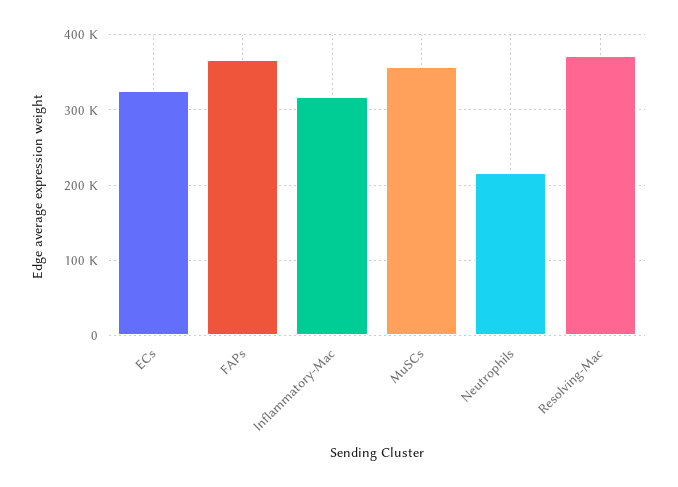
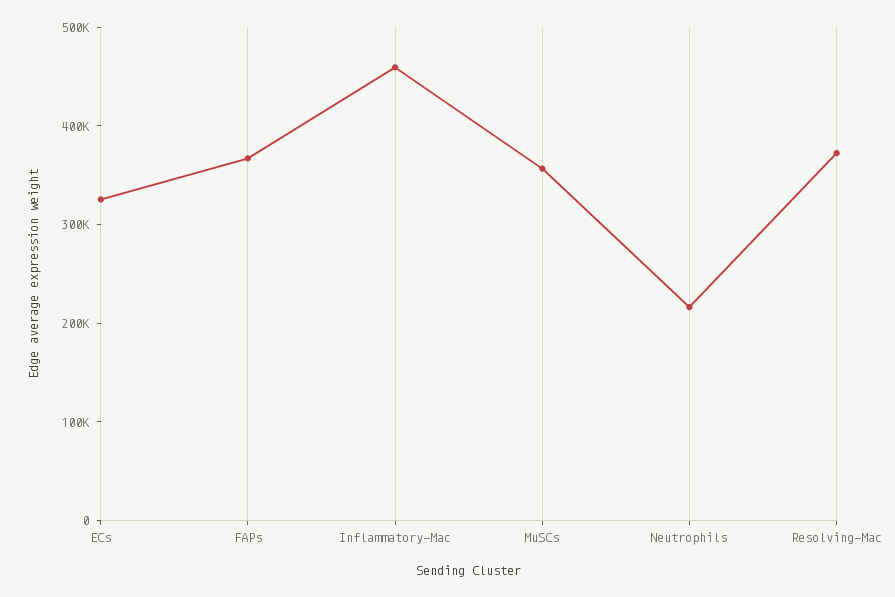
Inflammatory-Mac: 320000 -> 460000

